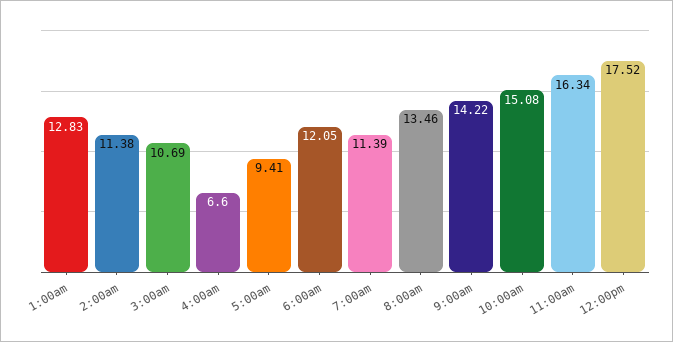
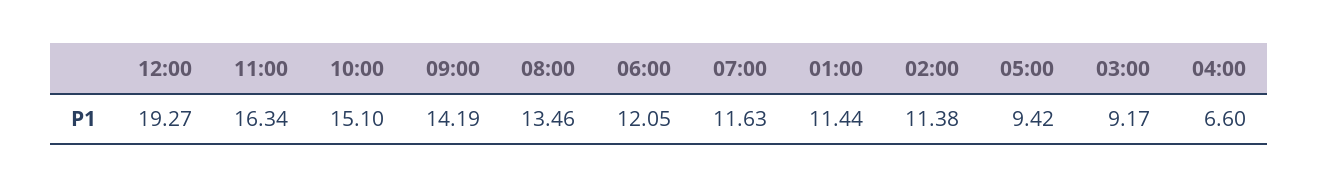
1:00am: 12.83 -> 11.44
3:00am: 10.69 -> 9.17
5:00am: 9.41 -> 9.42
7:00am: 11.39 -> 11.63
9:00am: 14.22 -> 14.19
10:00am: 15.08 -> 15.1
12:00pm: 17.52 -> 19.27

